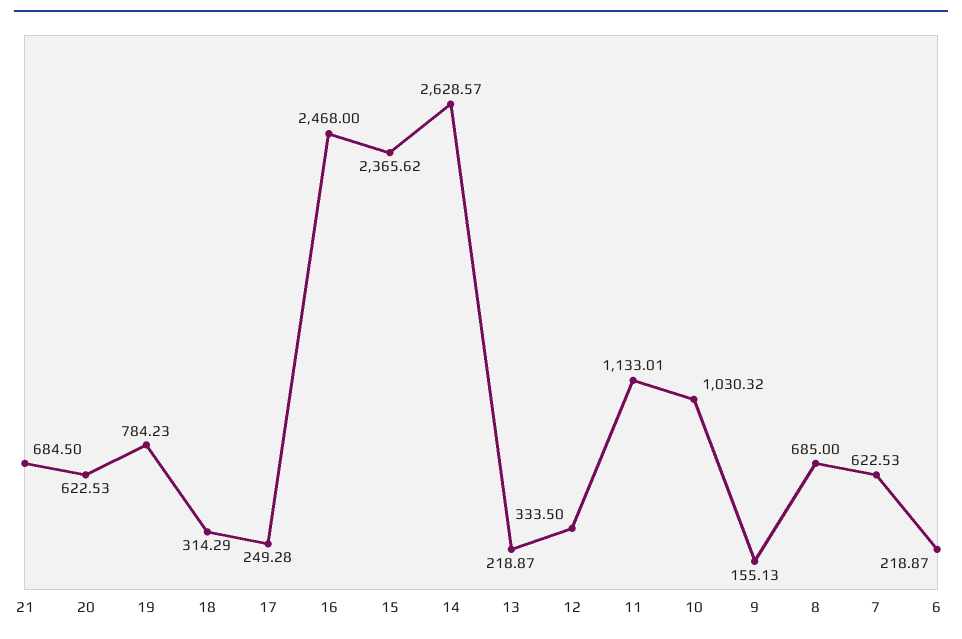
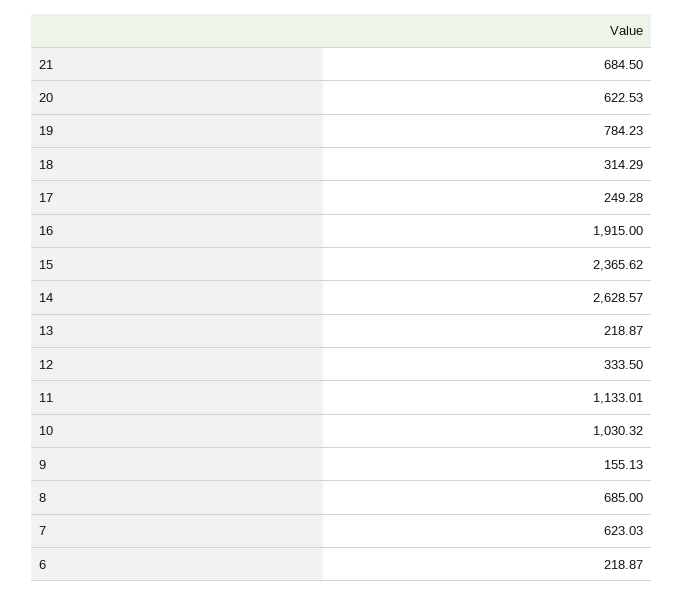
16: 2468 -> 1915
7: 622.53 -> 623.03

